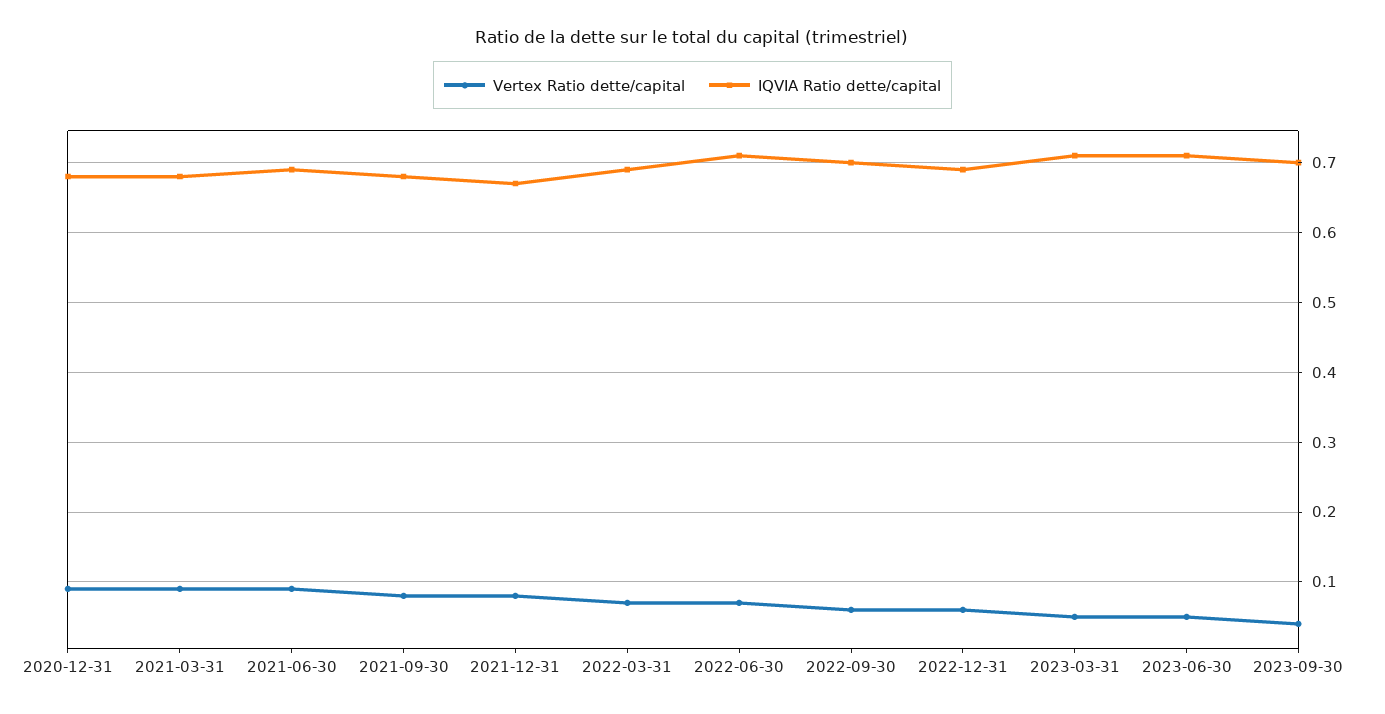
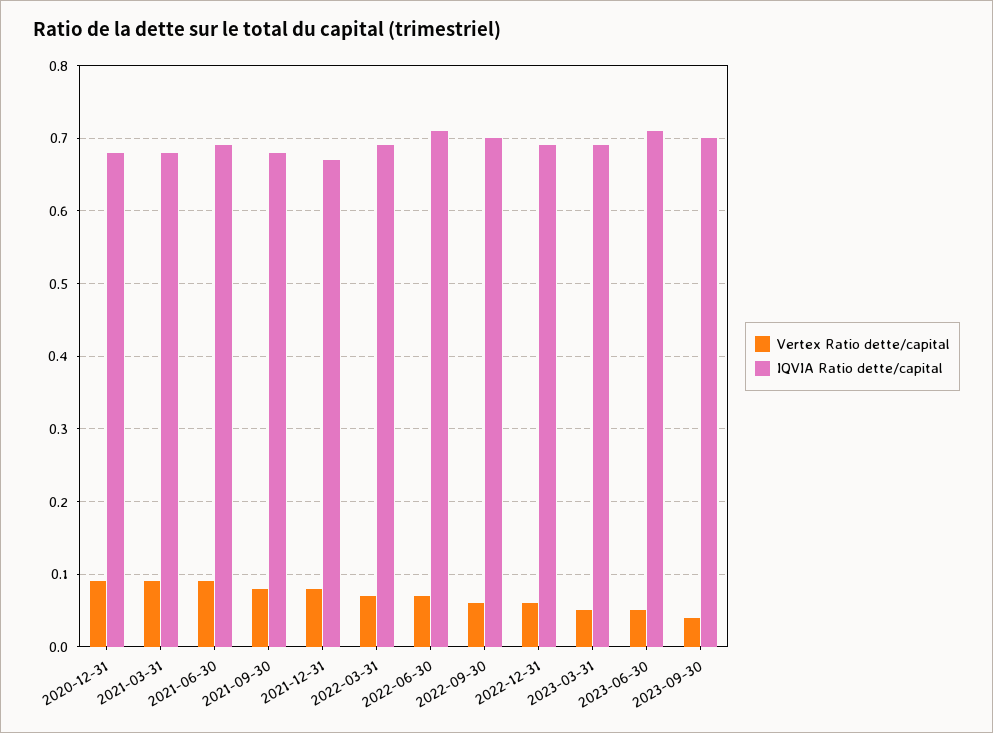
IQVIA Ratio dette/capital, 2023-03-31: 0.71 -> 0.69

